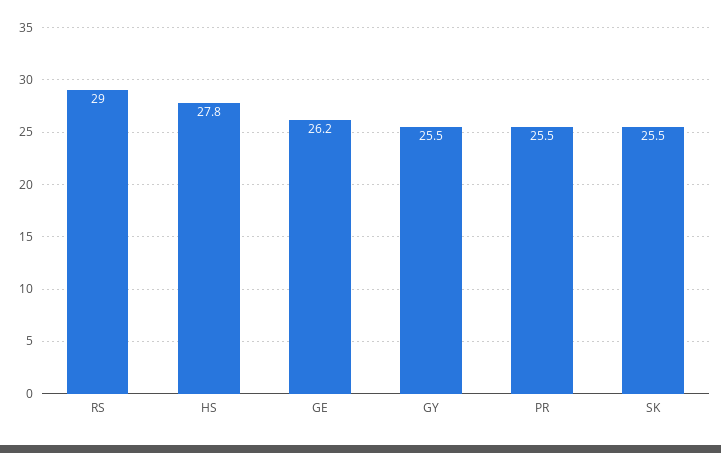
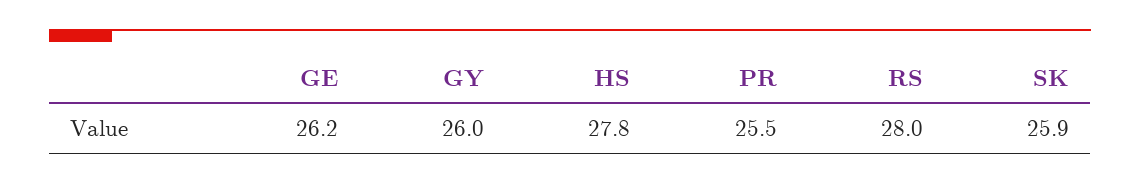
RS: 29 -> 28
GY: 25.5 -> 26
SK: 25.5 -> 25.9

